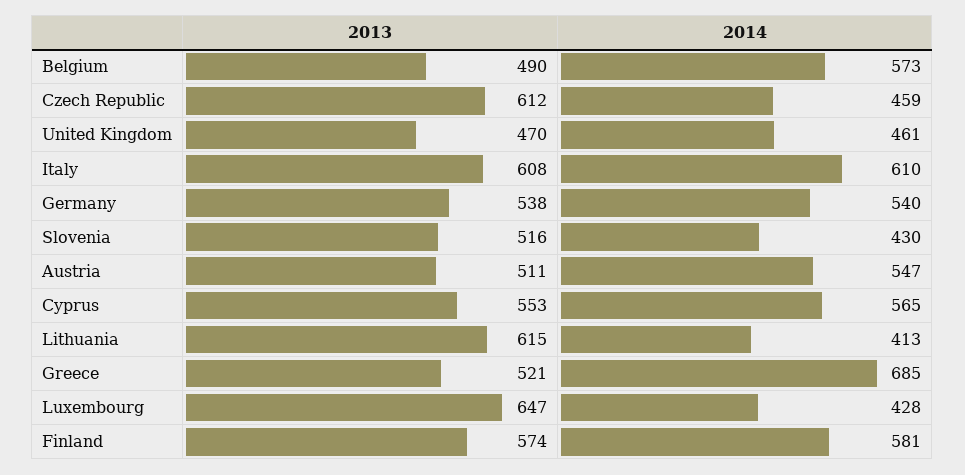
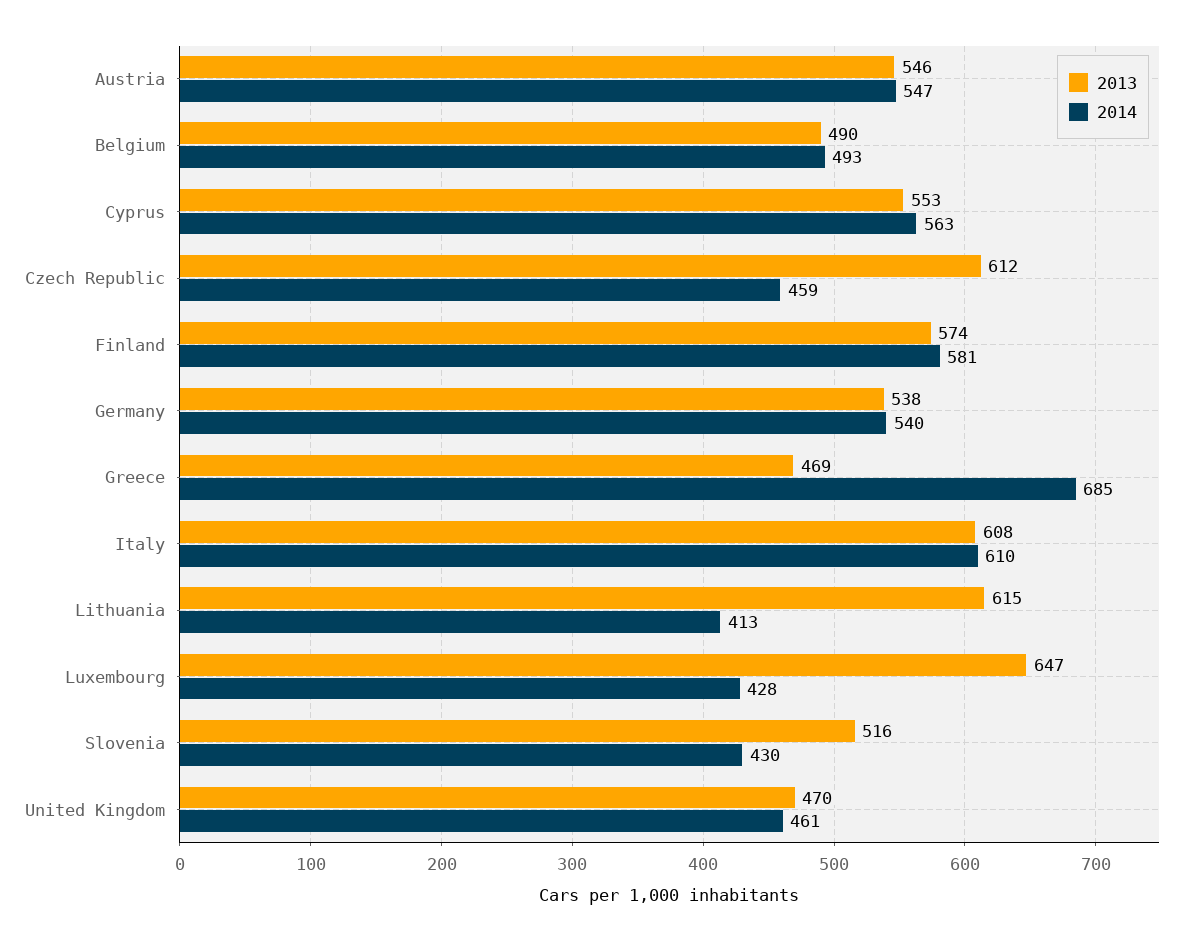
2014, Belgium: 573 -> 493
2013, Austria: 511 -> 546
2014, Cyprus: 565 -> 563
2013, Greece: 521 -> 469

